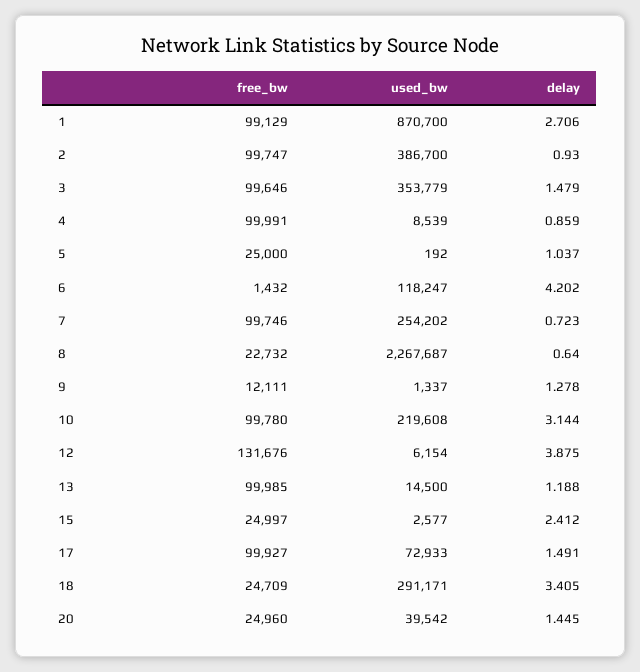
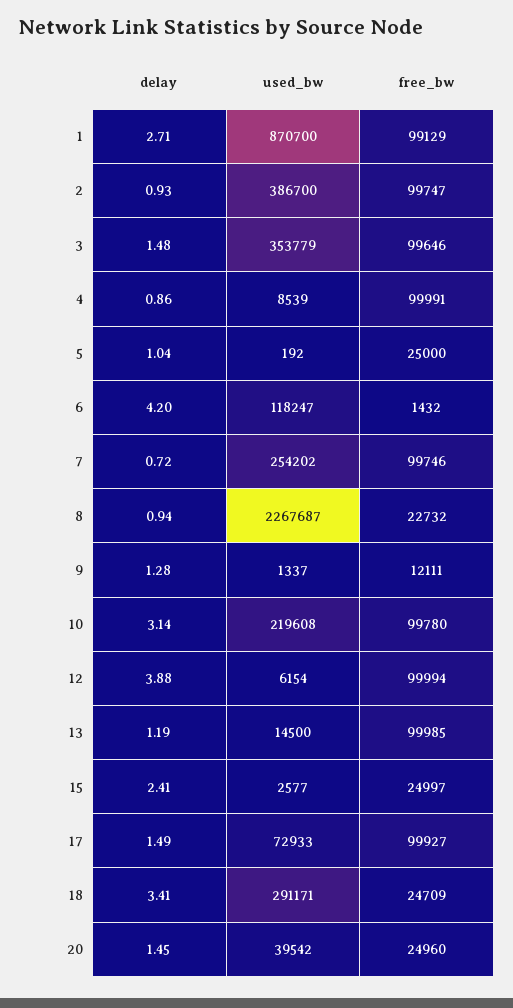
delay, 8: 0.64 -> 0.94
free_bw, 12: 131676 -> 99994

